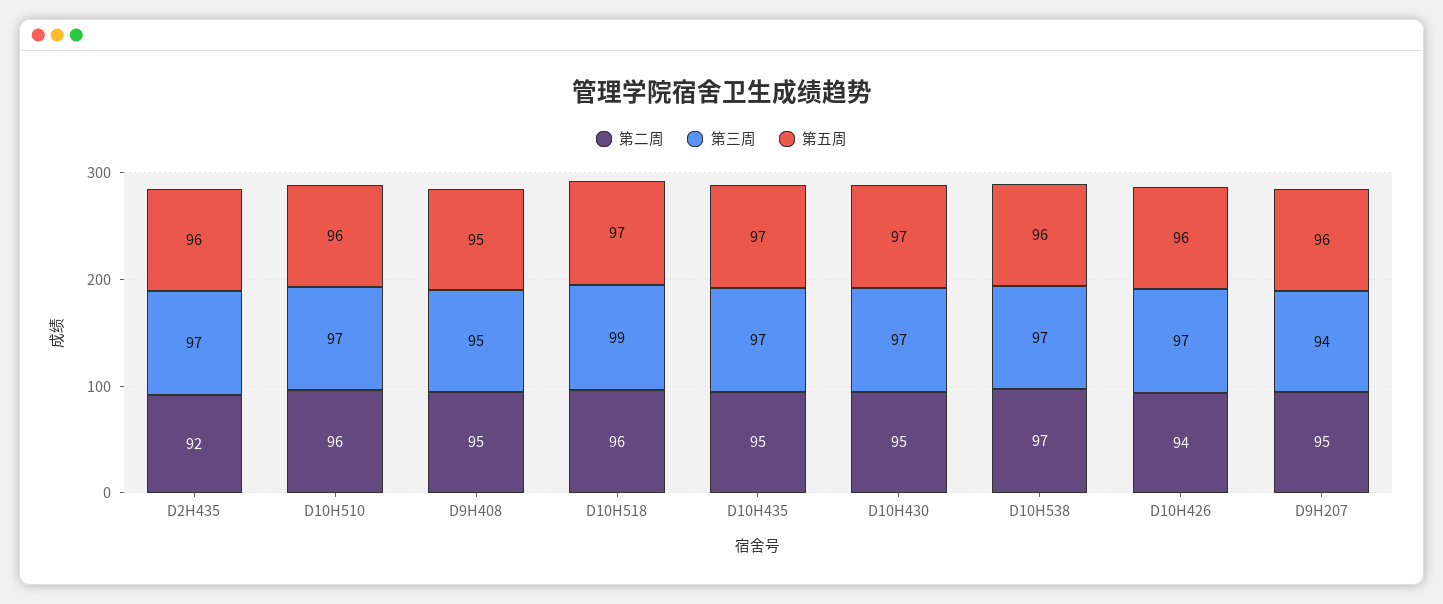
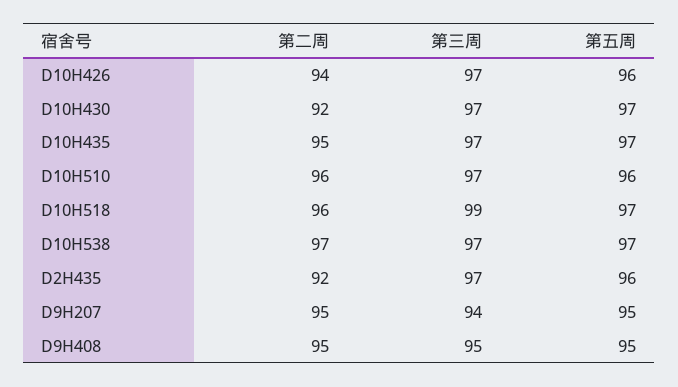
第二周, D10H430: 95 -> 92
第五周, D10H538: 96 -> 97
第五周, D9H207: 96 -> 95

